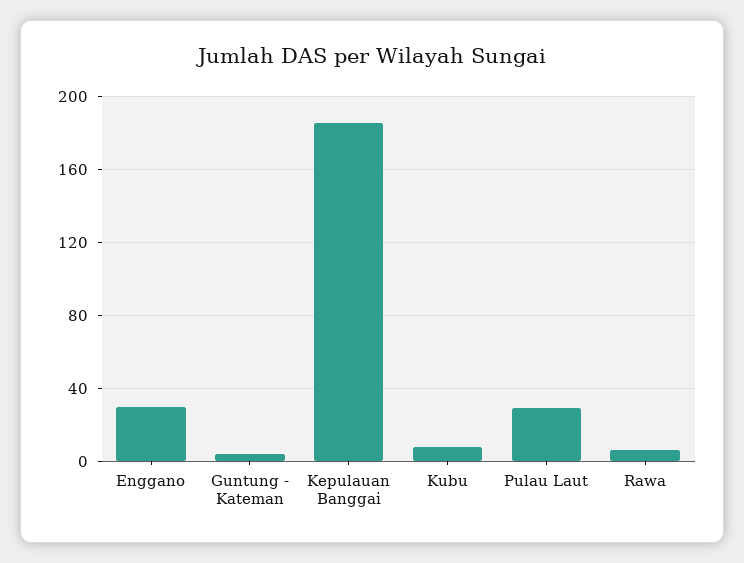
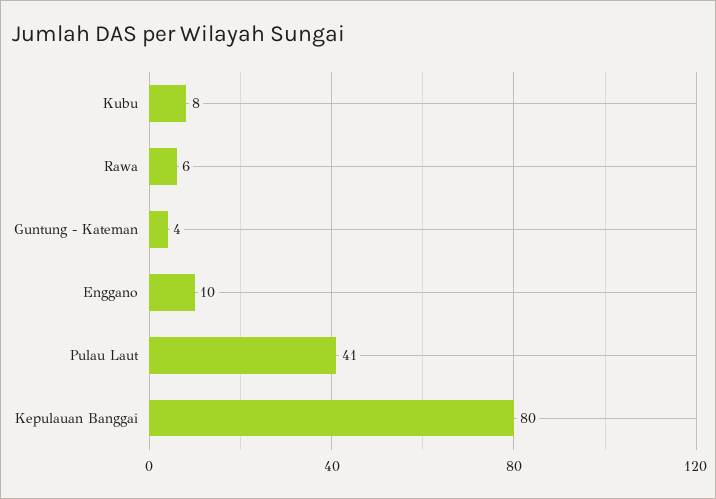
Enggano: 30 -> 10
Kepulauan Banggai: 185 -> 80
Pulau Laut: 30 -> 41

